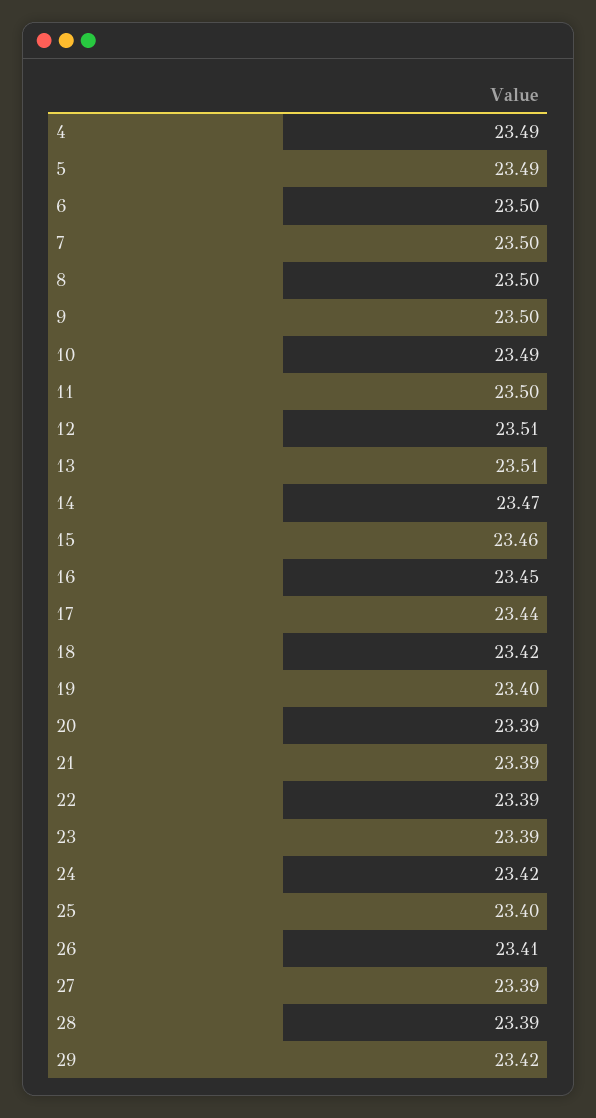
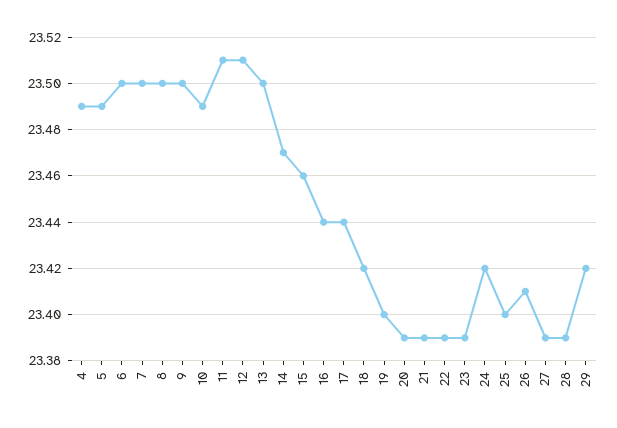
11: 23.5 -> 23.51
13: 23.51 -> 23.5
16: 23.45 -> 23.44

